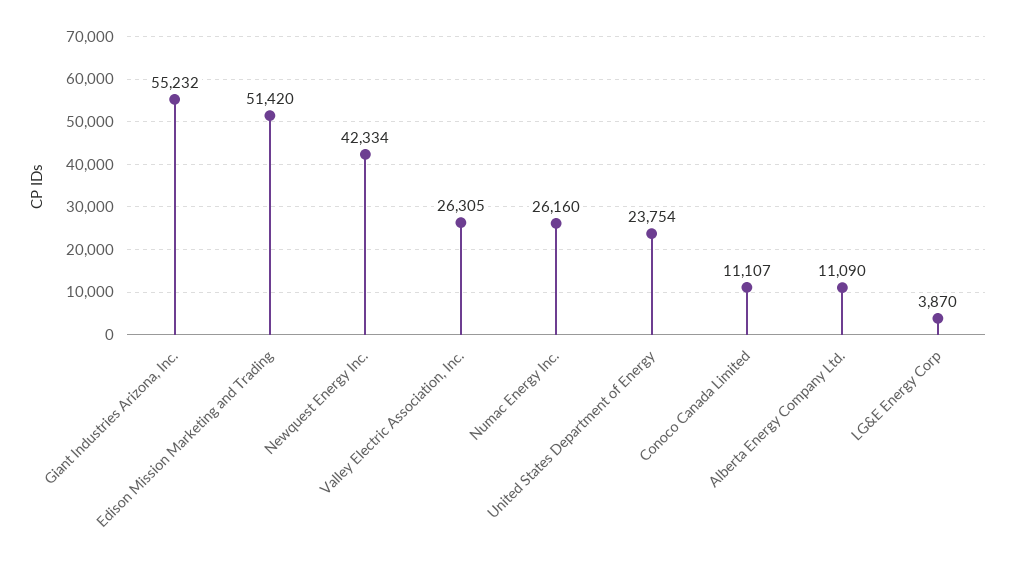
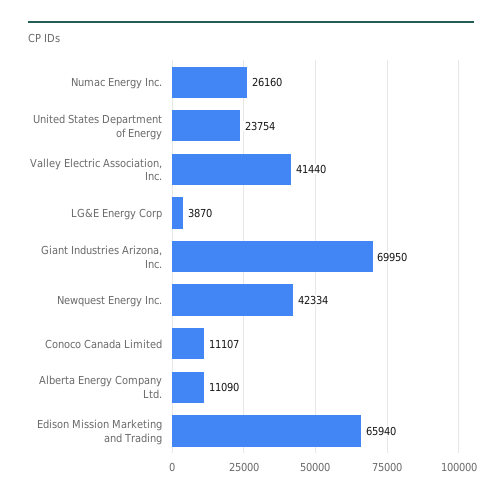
Giant Industries Arizona, Inc.: 55232 -> 69950
Edison Mission Marketing and Trading: 51420 -> 65940
Valley Electric Association, Inc.: 26305 -> 41440

